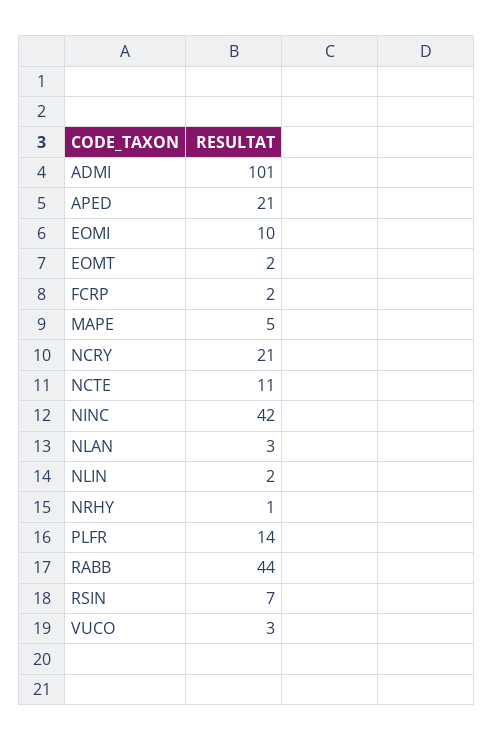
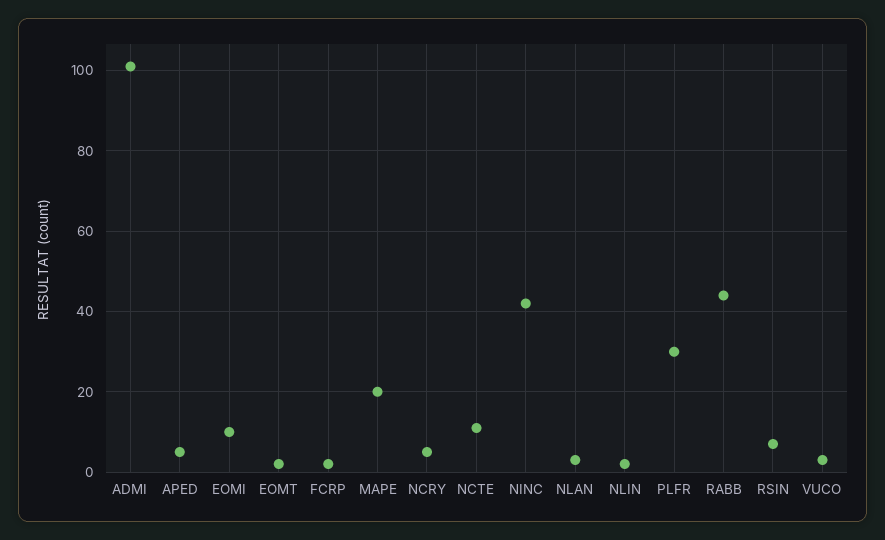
APED: 21 -> 5
MAPE: 5 -> 20
NCRY: 21 -> 5
NRHY: 1 -> none
PLFR: 14 -> 30

